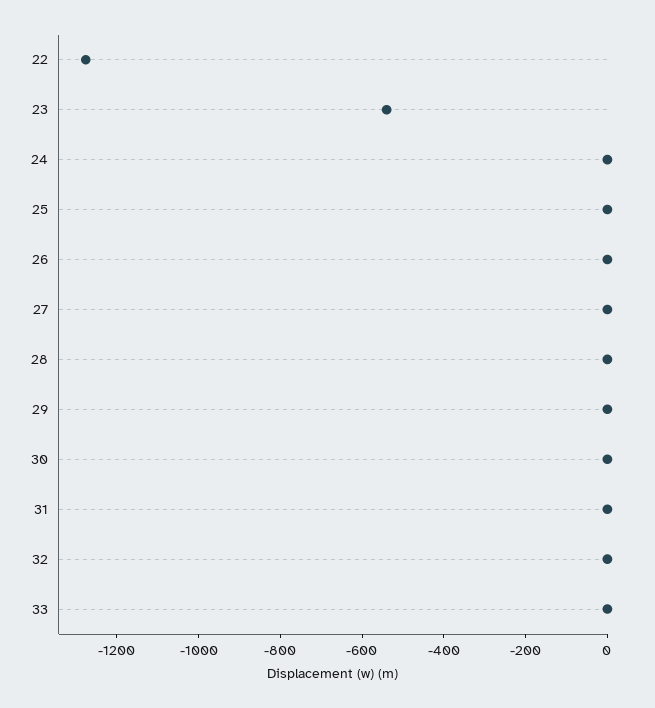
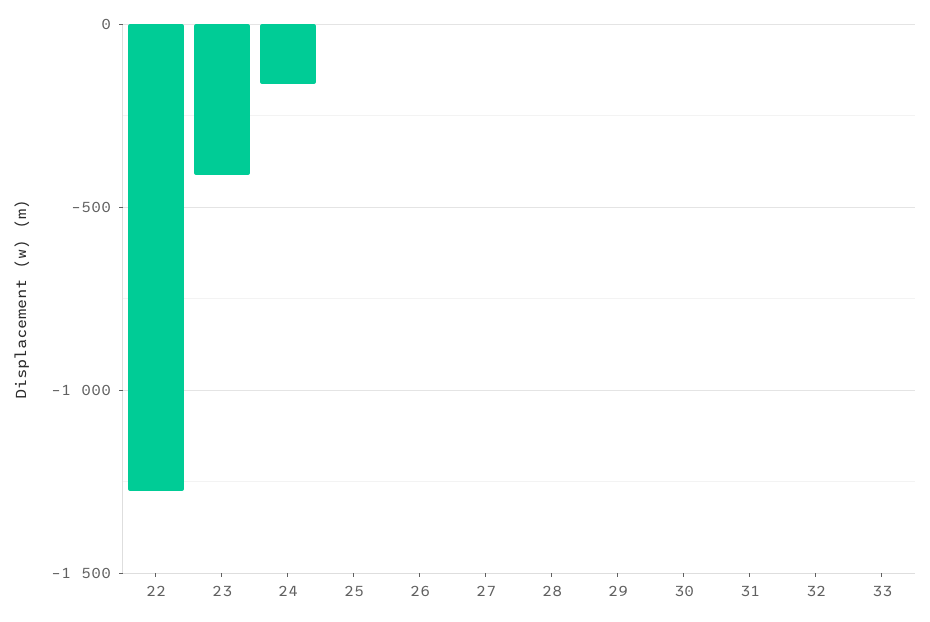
23: -550 -> -400
24: 0 -> -150

